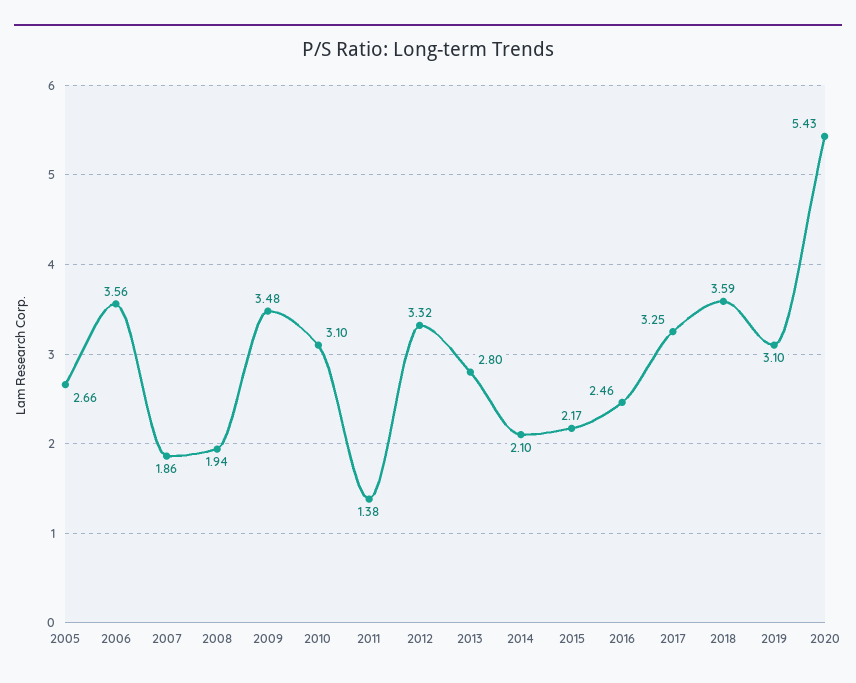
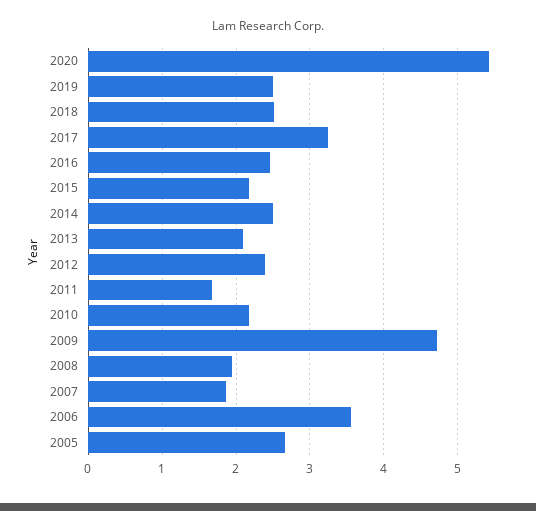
2009: 3.48 -> 4.7
2010: 3.1 -> 2.2
2011: 1.38 -> 1.7
2012: 3.32 -> 2.4
2013: 2.8 -> 2.1
2014: 2.1 -> 2.5
2018: 3.59 -> 2.5
2019: 3.1 -> 2.5

